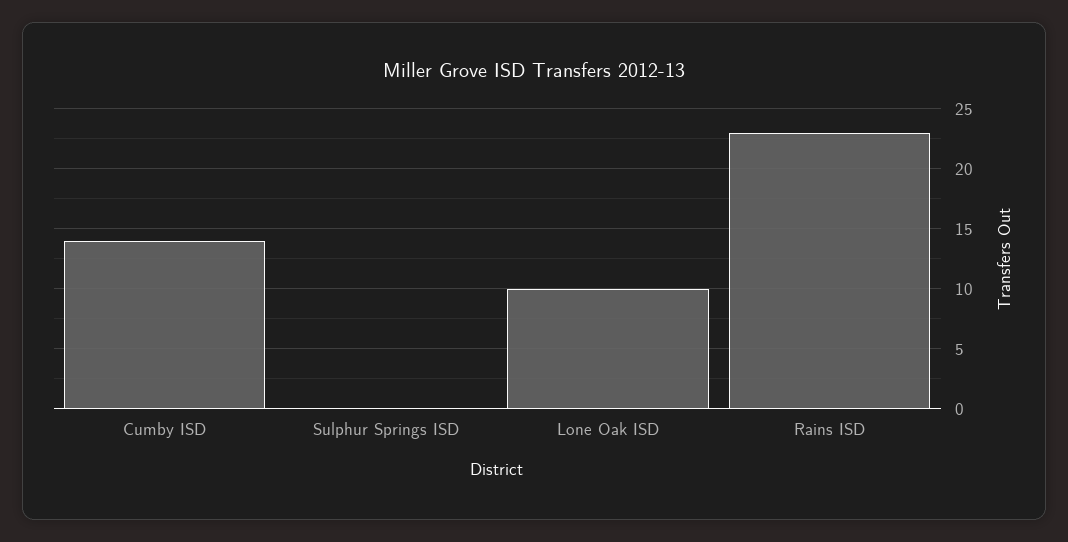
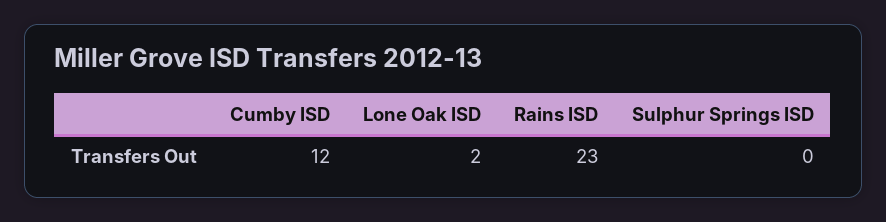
Cumby ISD: 14 -> 12
Lone Oak ISD: 10 -> 2

